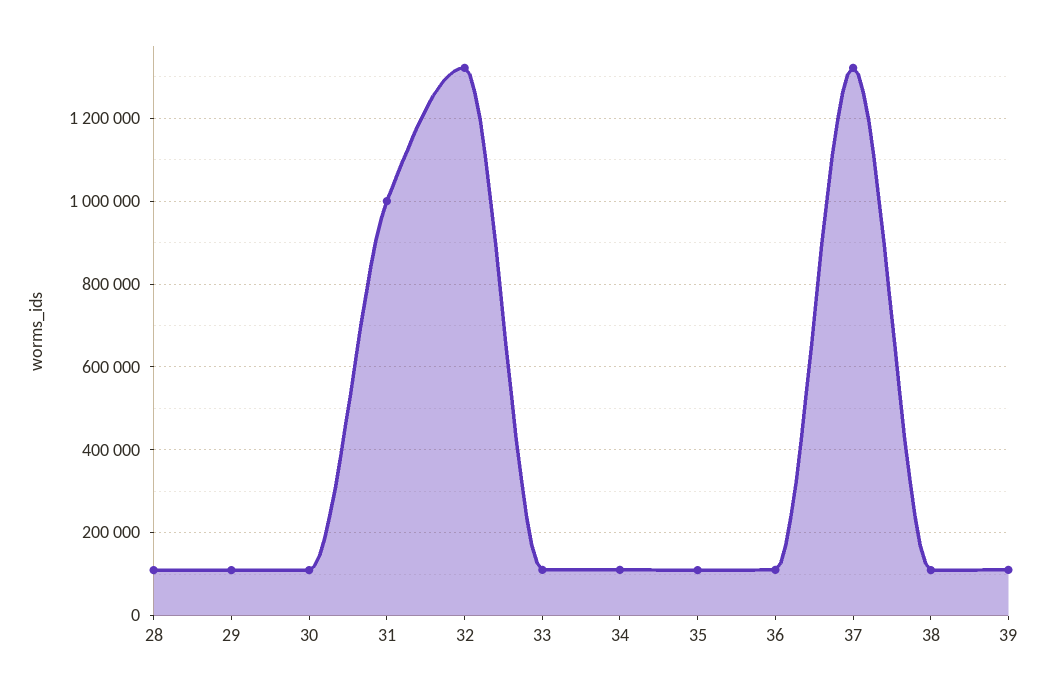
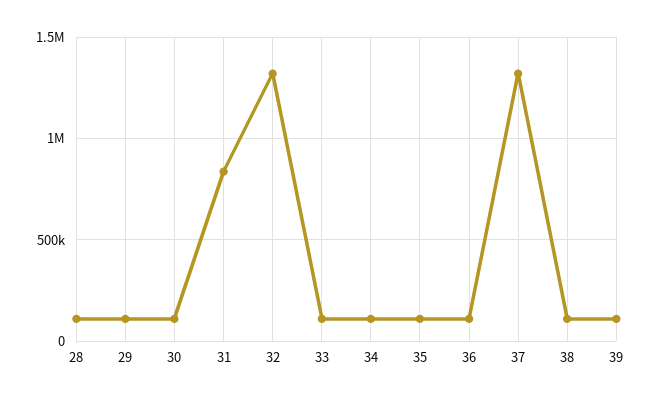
31: 1000000 -> 850000

